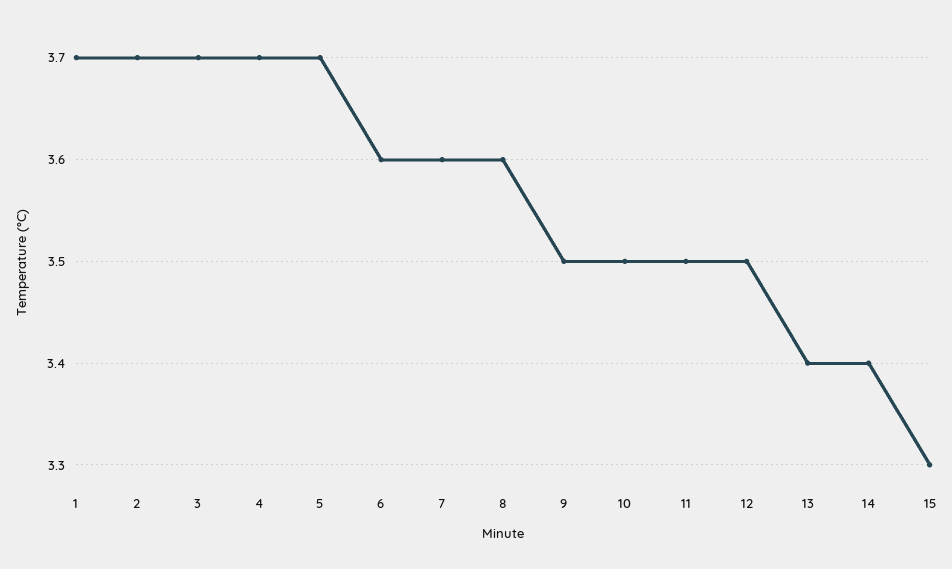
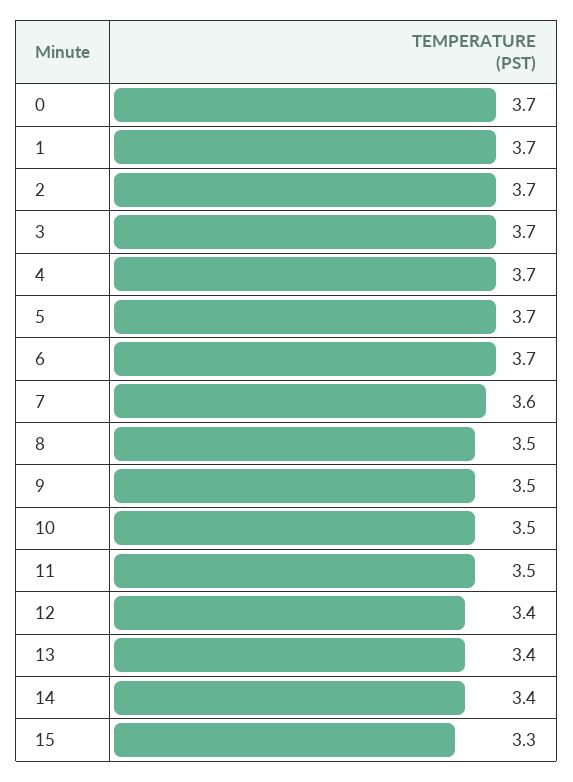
6: 3.6 -> 3.7
8: 3.6 -> 3.5
12: 3.5 -> 3.4
0: none -> 3.7

